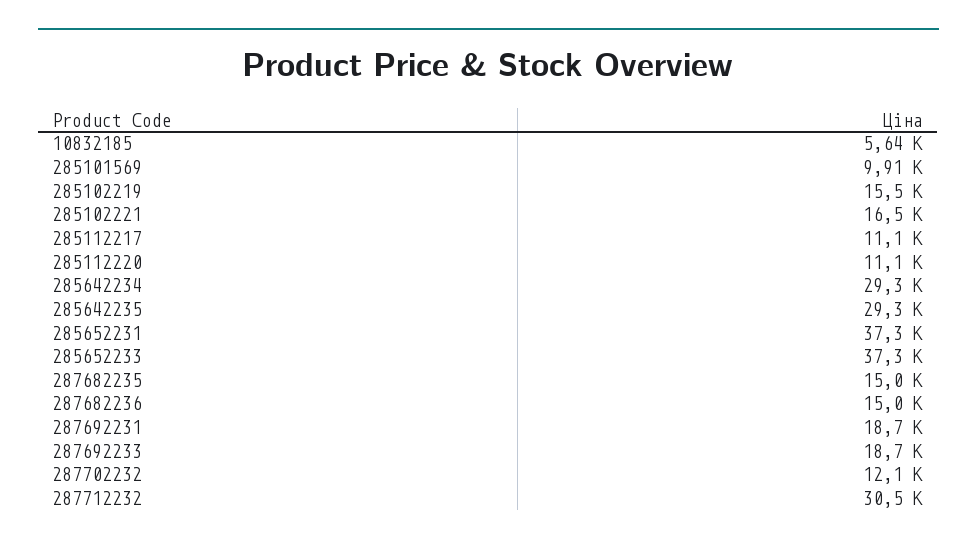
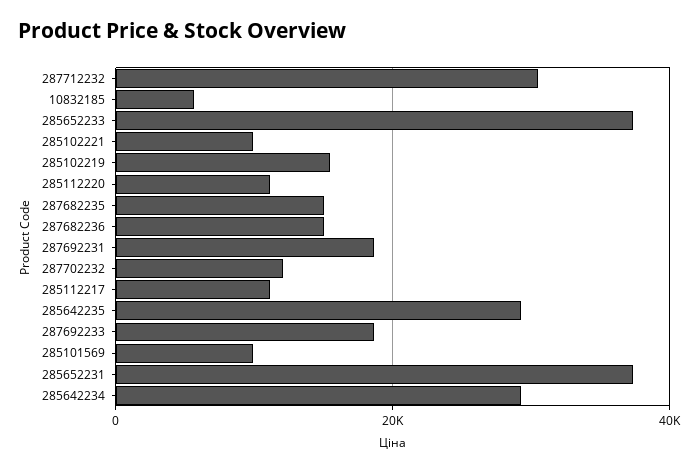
285102221: 16500 -> 10000

